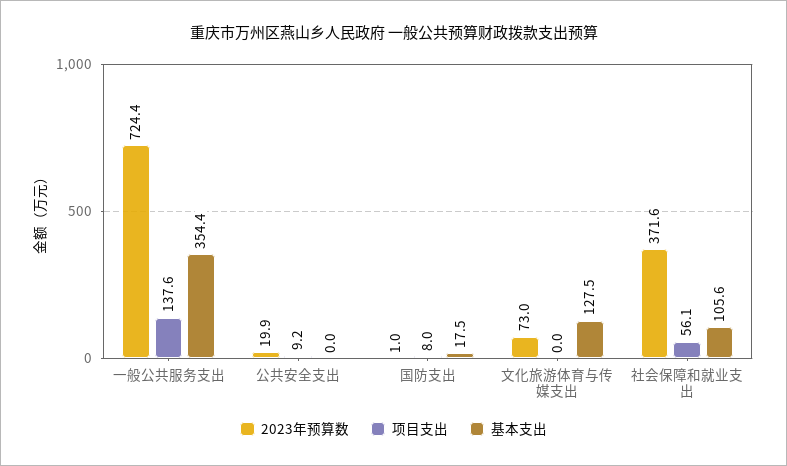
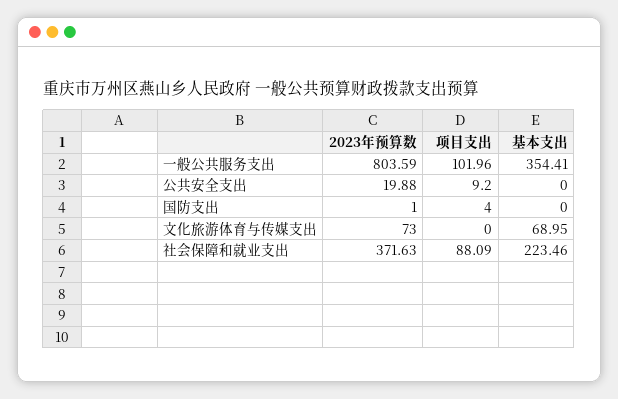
2023年预算数, 一般公共服务支出: 724.4 -> 803.59
项目支出, 一般公共服务支出: 137.6 -> 101.96
项目支出, 国防支出: 8 -> 4
基本支出, 国防支出: 17.5 -> 0
基本支出, 文化旅游体育与传媒支出: 127.5 -> 68.95
项目支出, 社会保障和就业支出: 56.1 -> 88.09
基本支出, 社会保障和就业支出: 105.6 -> 223.46

